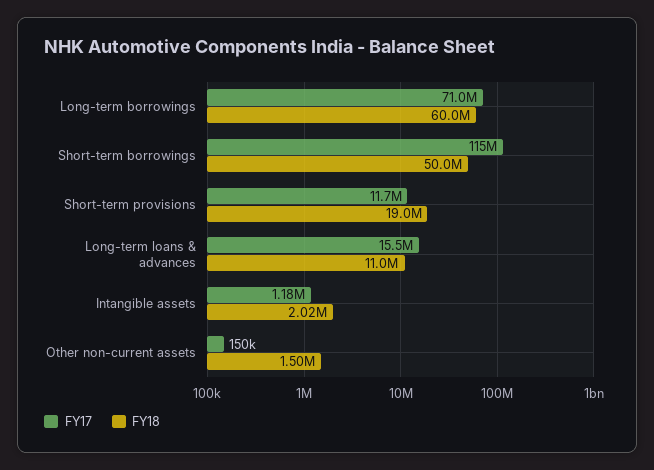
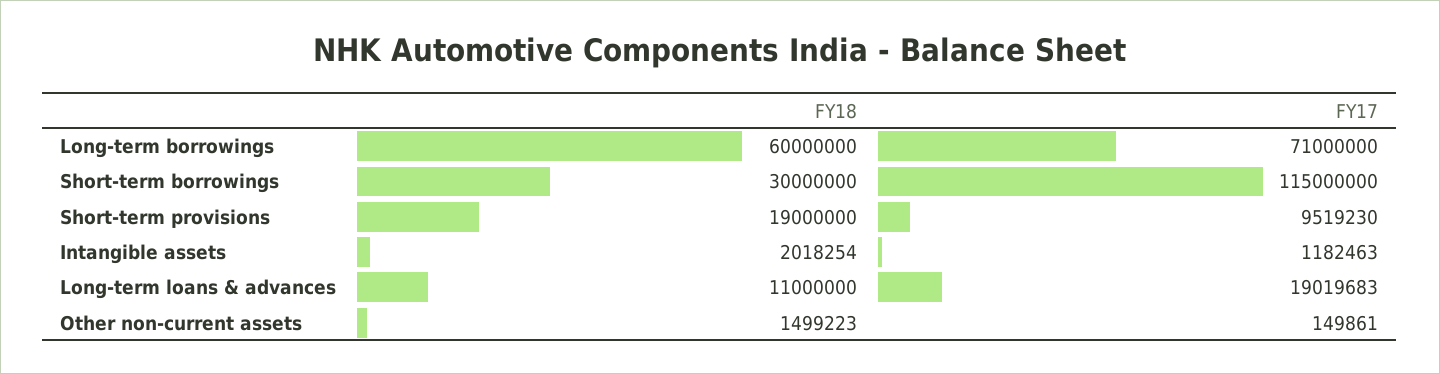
FY18, Short-term borrowings: 50000000 -> 30000000
FY17, Short-term provisions: 11700000 -> 9519230
FY17, Long-term loans & advances: 15500000 -> 19019683

